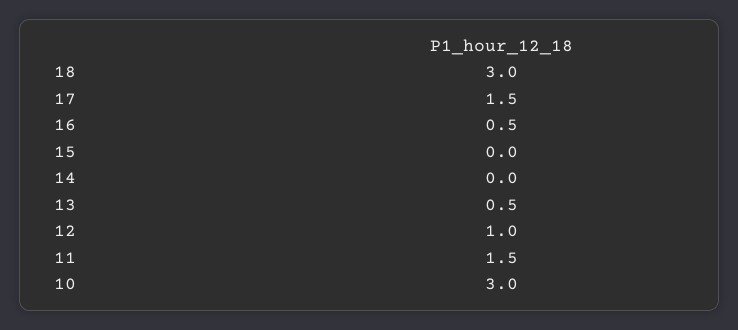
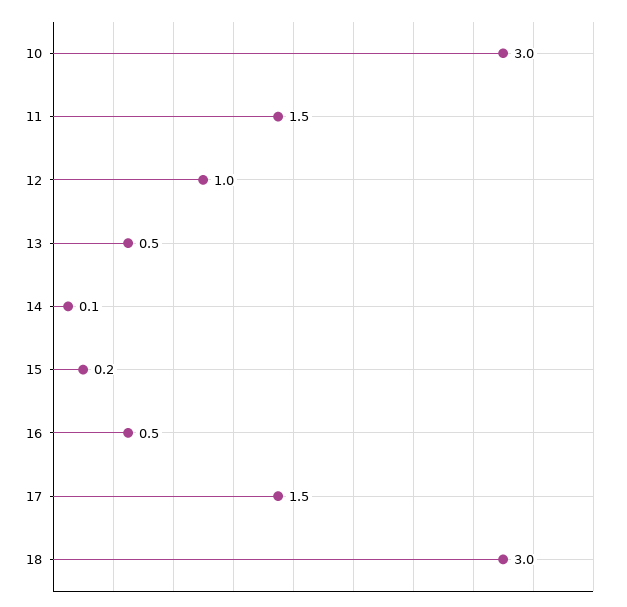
15: 0 -> 0.2
14: 0 -> 0.1

